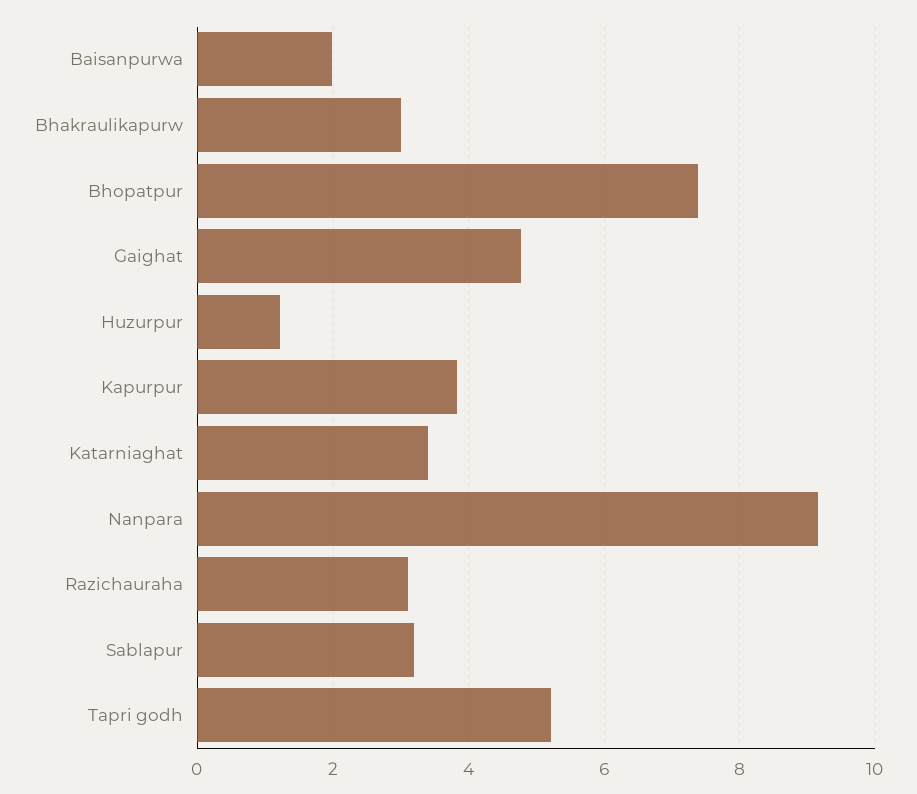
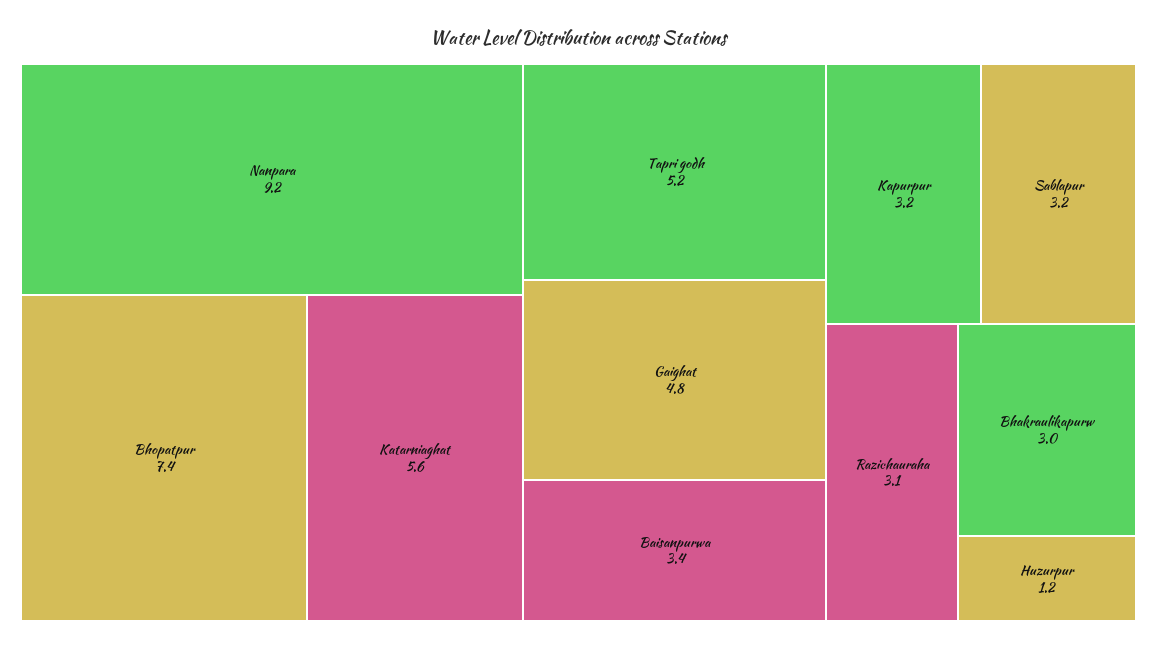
Baisanpurwa: 2 -> 3.4
Kapurpur: 3.8 -> 3.2
Katarniaghat: 3.4 -> 5.6

